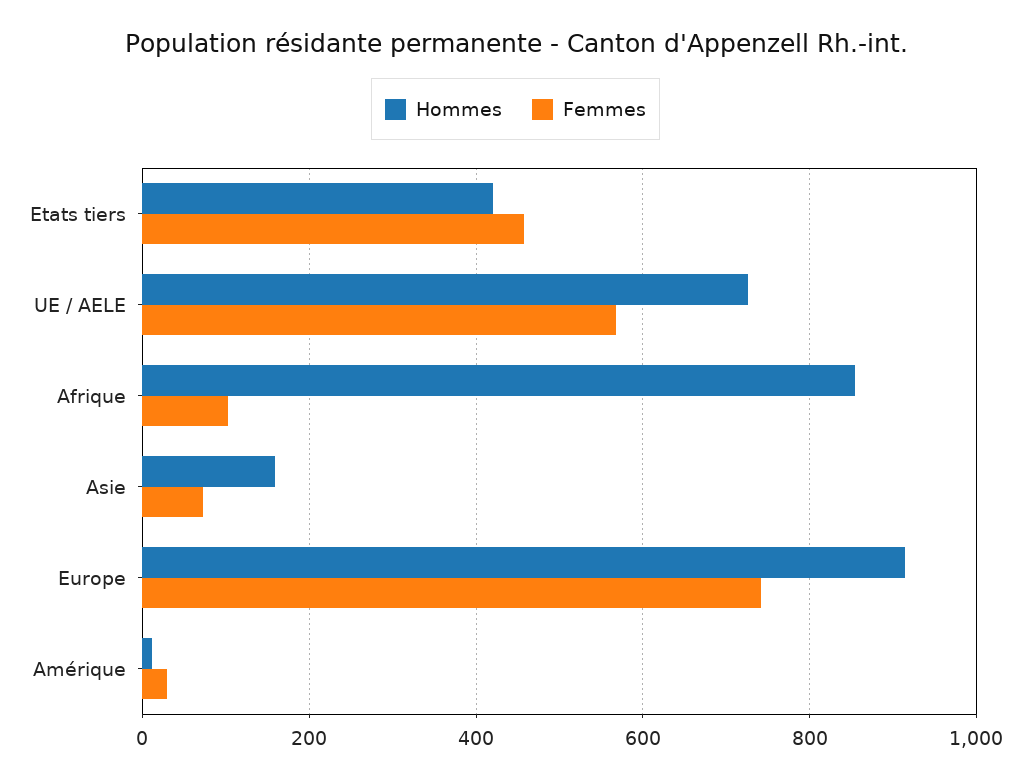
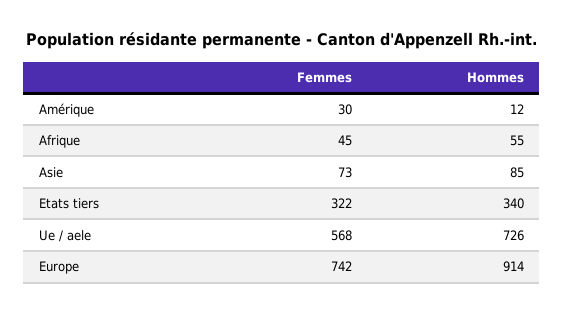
Hommes, Etats tiers: 420 -> 340
Femmes, Etats tiers: 460 -> 322
Hommes, Afrique: 860 -> 55
Femmes, Afrique: 100 -> 45
Hommes, Asie: 160 -> 85

